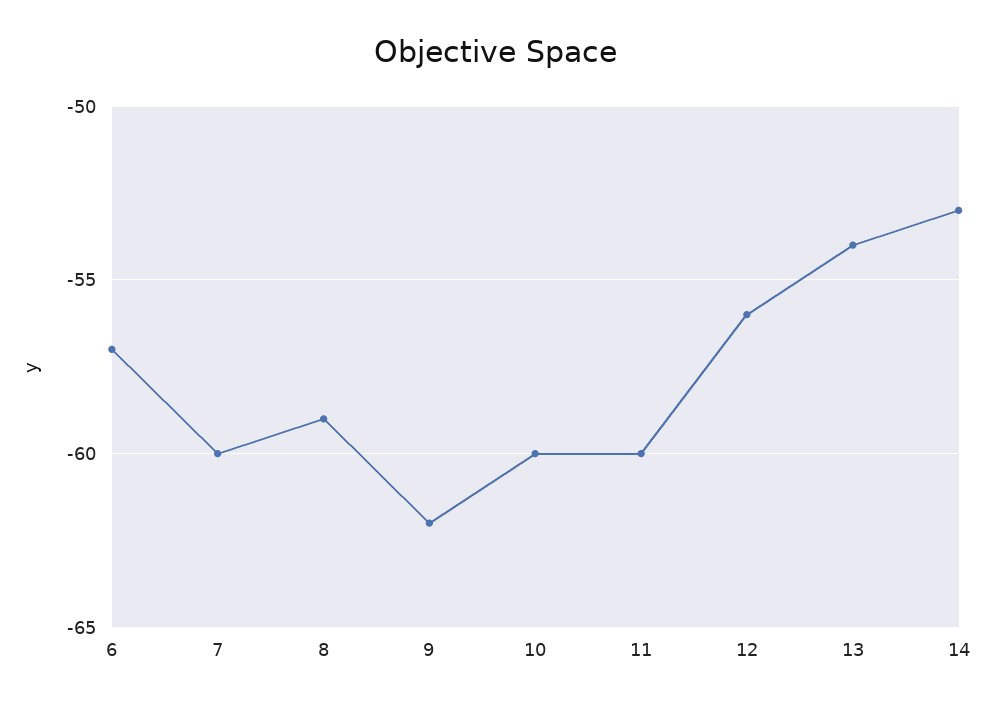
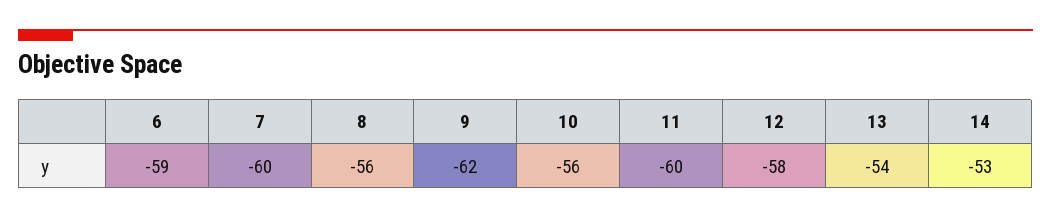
6: -57 -> -59
8: -59 -> -56
10: -60 -> -56
12: -56 -> -58

